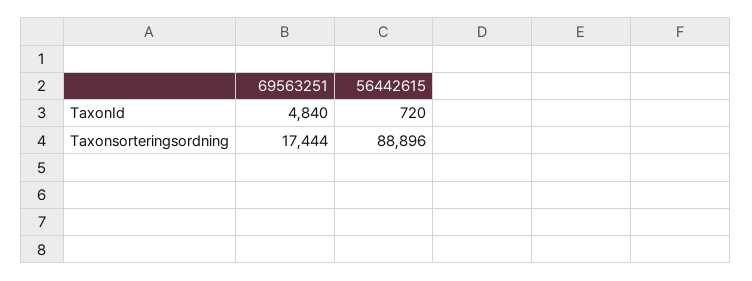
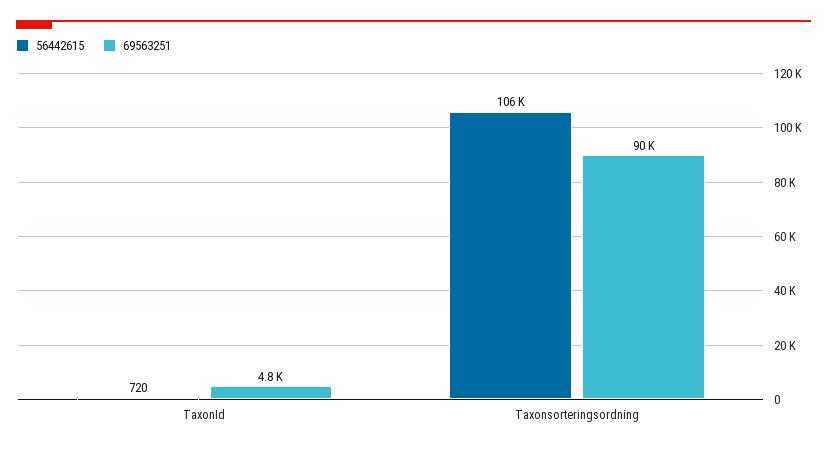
69563251, Taxonsorteringsordning: 17444 -> 90000
56442615, Taxonsorteringsordning: 88896 -> 106000

